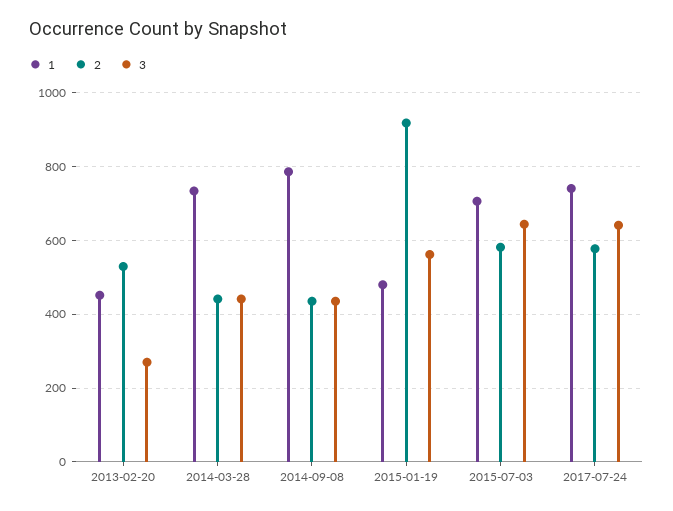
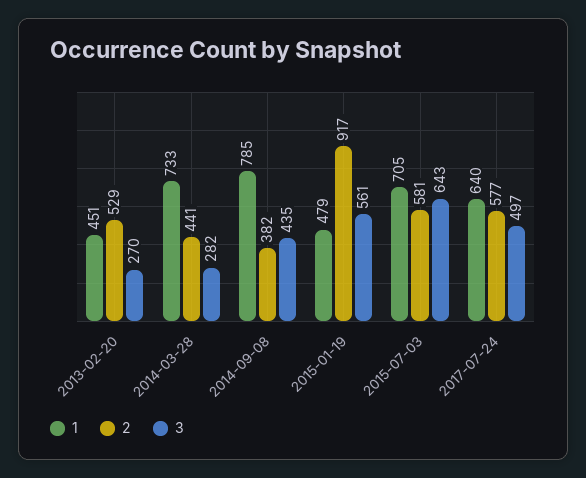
3, 2014-03-28: 440 -> 282
2, 2014-09-08: 440 -> 382
1, 2017-07-24: 740 -> 640
3, 2017-07-24: 640 -> 497

